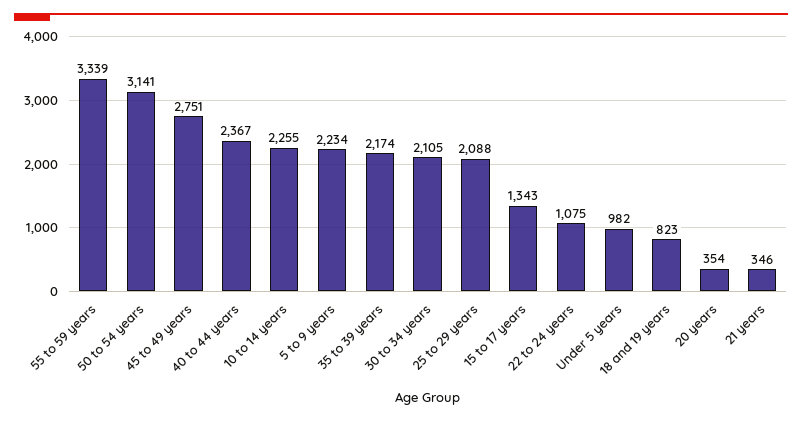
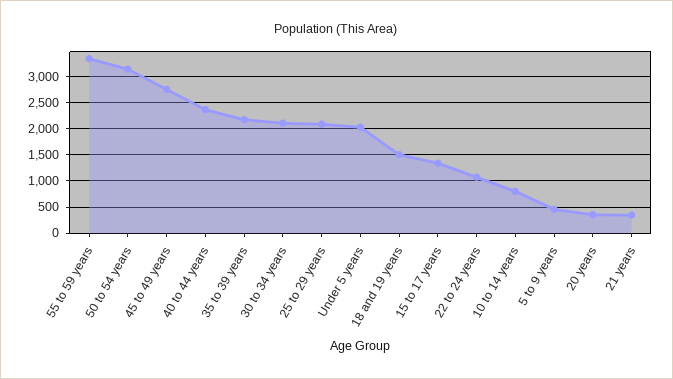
10 to 14 years: 2255 -> 750
5 to 9 years: 2234 -> 500
Under 5 years: 982 -> 2000
18 and 19 years: 823 -> 1500

